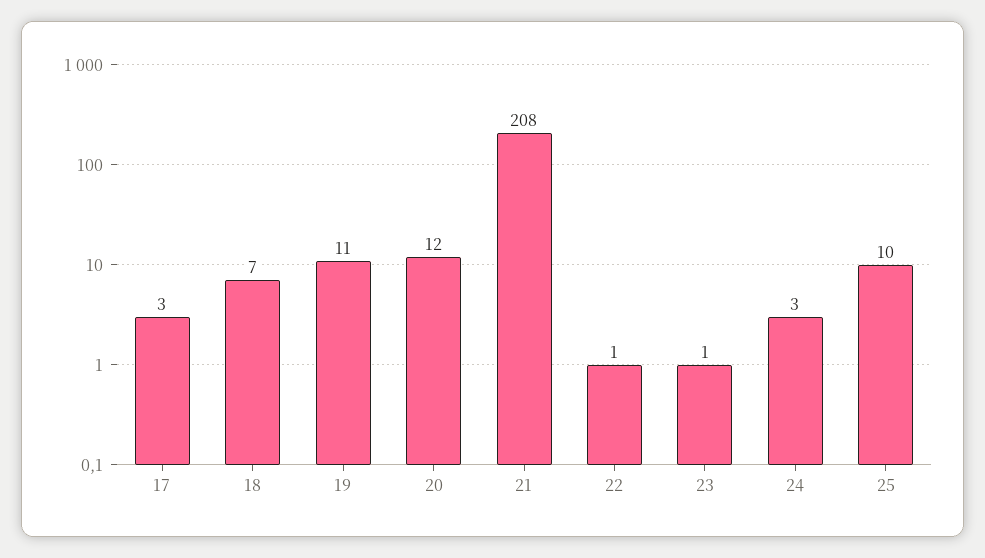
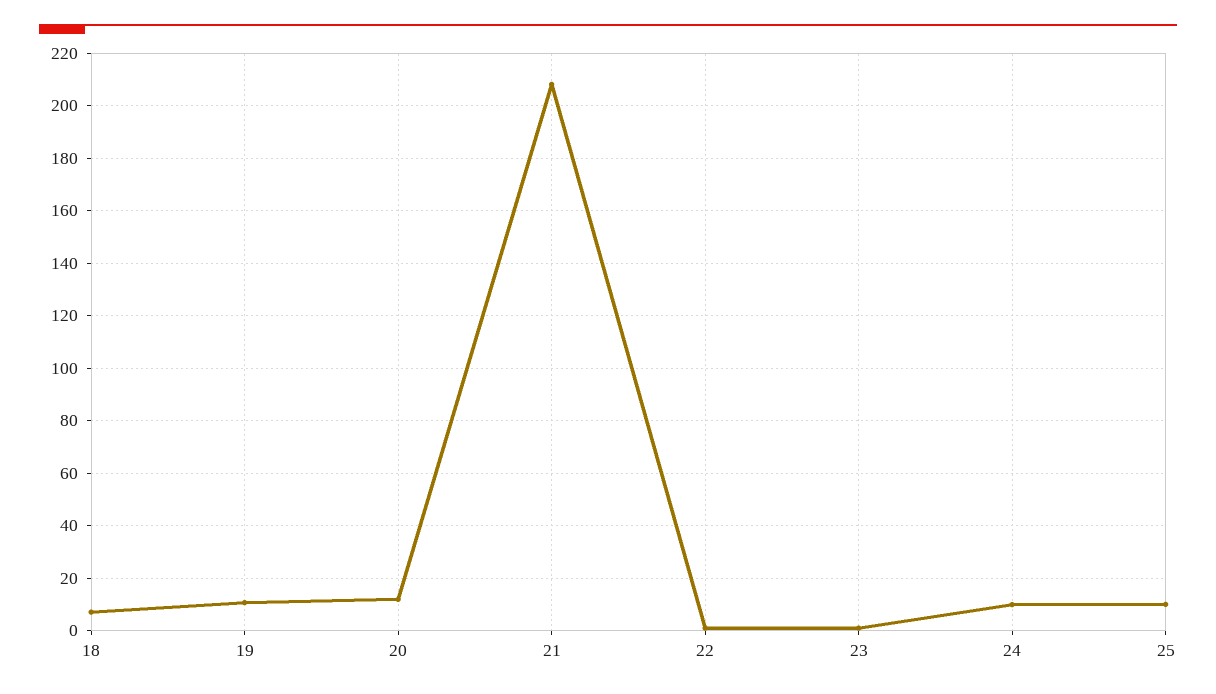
17: 3 -> none
24: 3 -> 10

